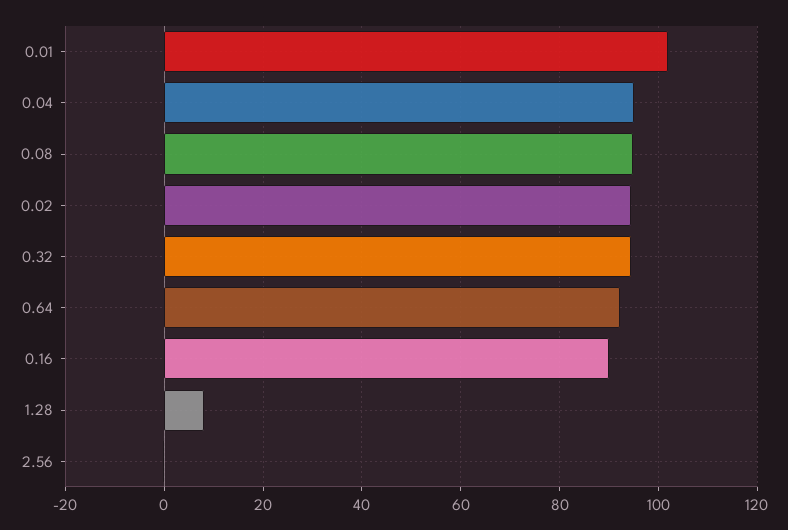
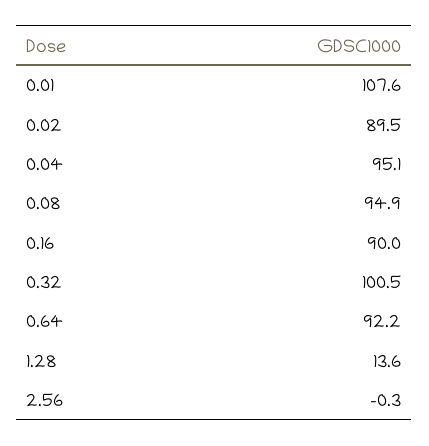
0.01: 102 -> 107.6
0.02: 94 -> 89.5
0.32: 94 -> 100.5
1.28: 8 -> 13.6

